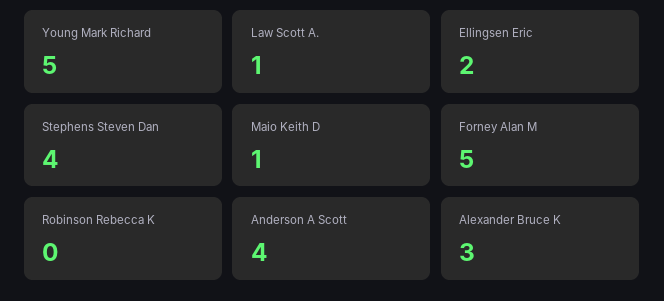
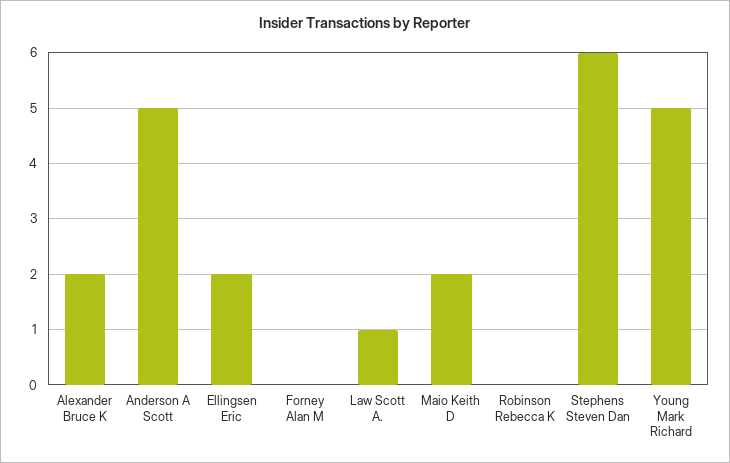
Stephens Steven Dan: 4 -> 6
Maio Keith D: 1 -> 2
Forney Alan M: 5 -> 0
Anderson A Scott: 4 -> 5
Alexander Bruce K: 3 -> 2

